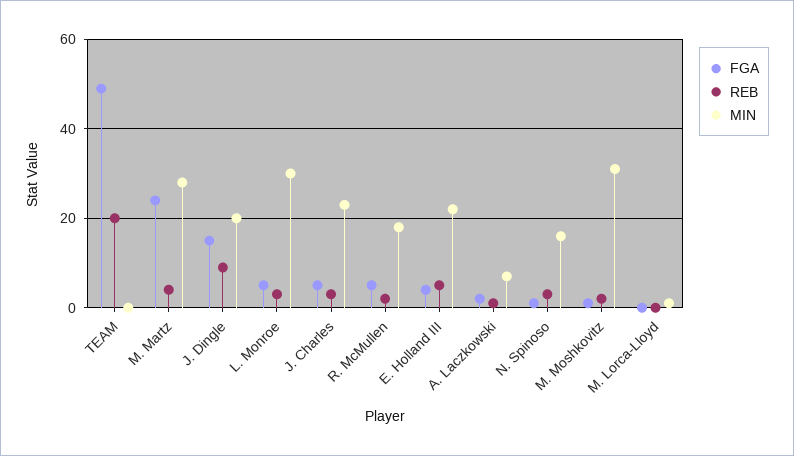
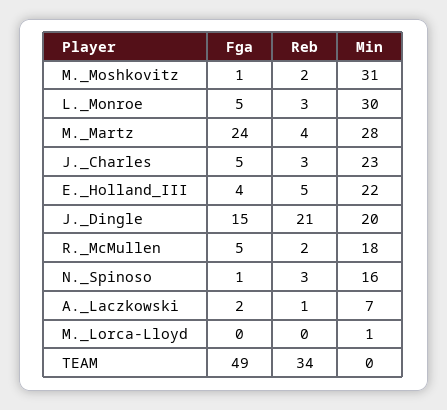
REB, TEAM: 20 -> 34
REB, J. Dingle: 10 -> 21

